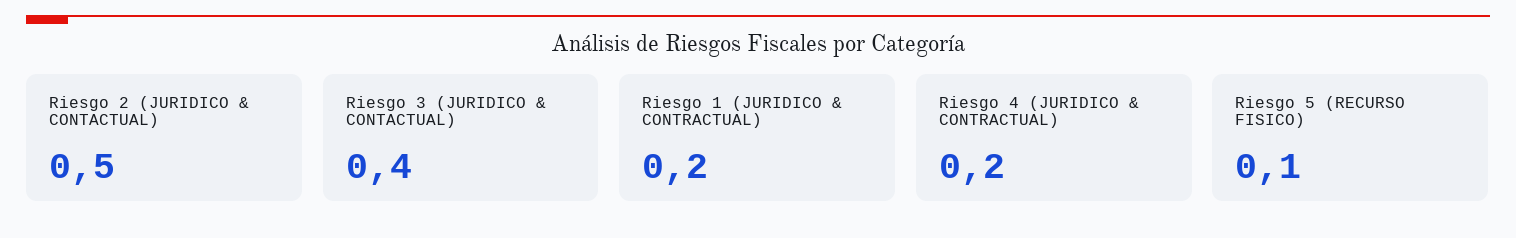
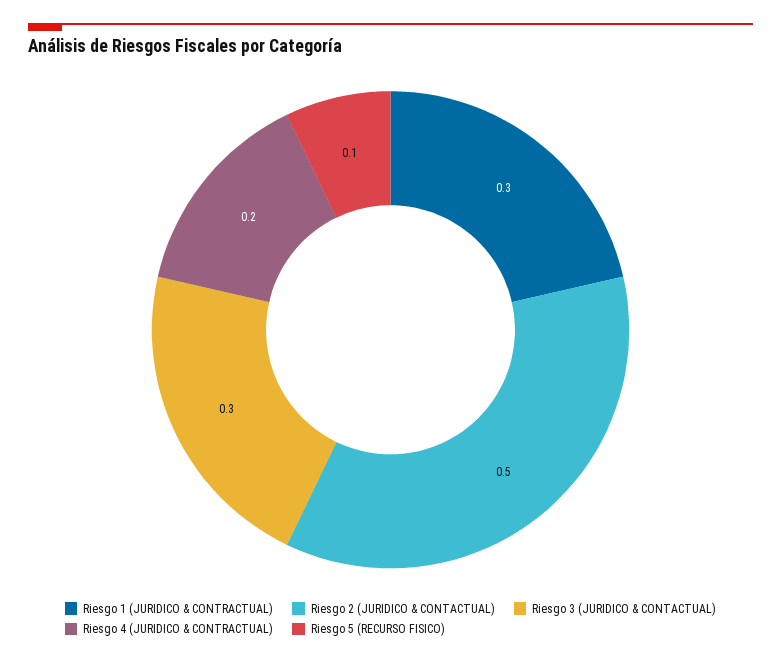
Riesgo 3 (JURIDICO & CONTACTUAL): 0.4 -> 0.3
Riesgo 1 (JURIDICO & CONTRACTUAL): 0.2 -> 0.3

